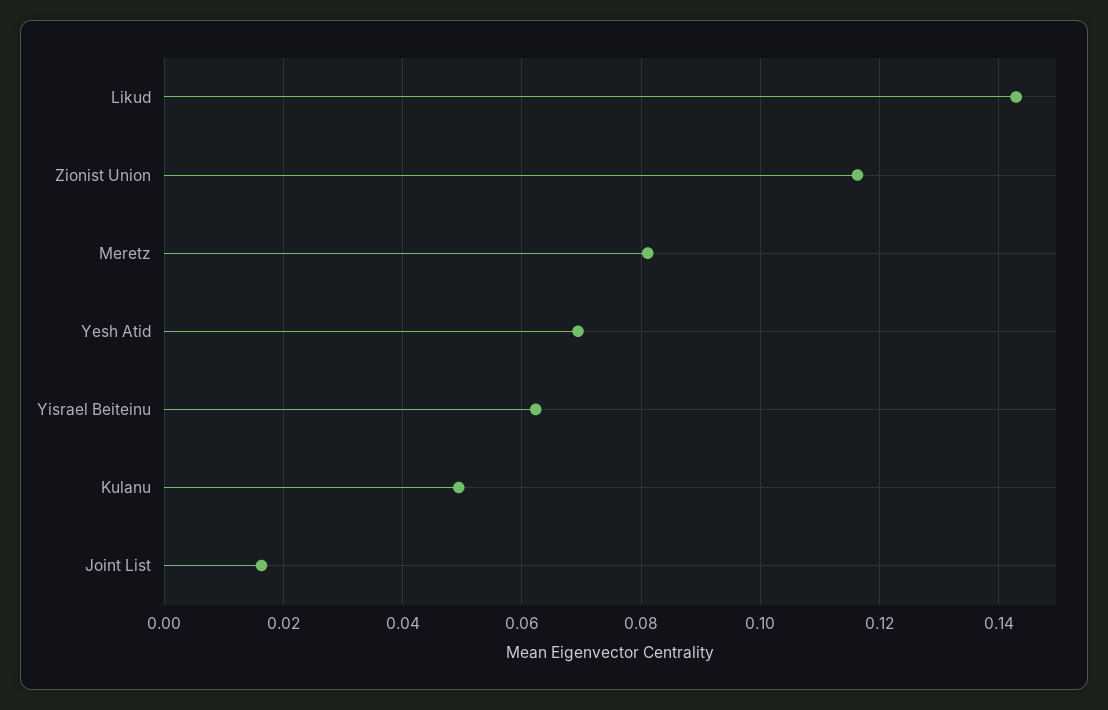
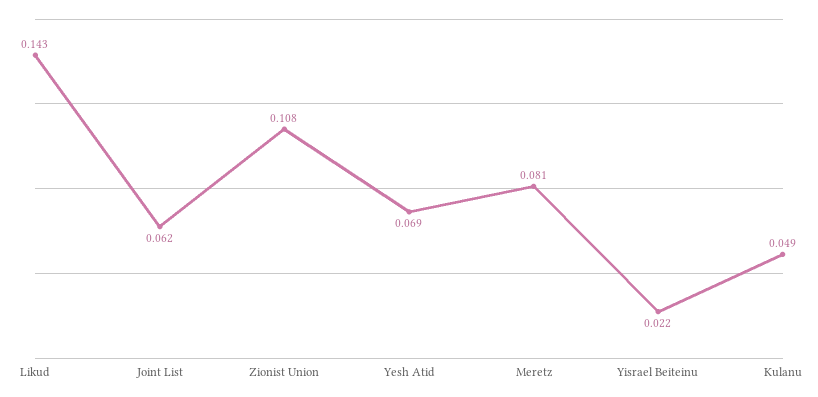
Zionist Union: 0.116 -> 0.108
Yisrael Beiteinu: 0.062 -> 0.022
Joint List: 0.016 -> 0.062

